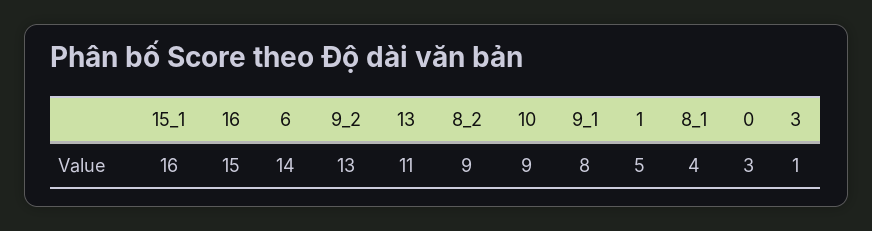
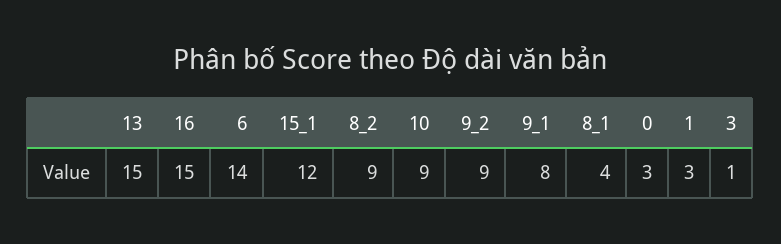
15_1: 16 -> 12
9_2: 13 -> 9
13: 11 -> 15
1: 5 -> 3

